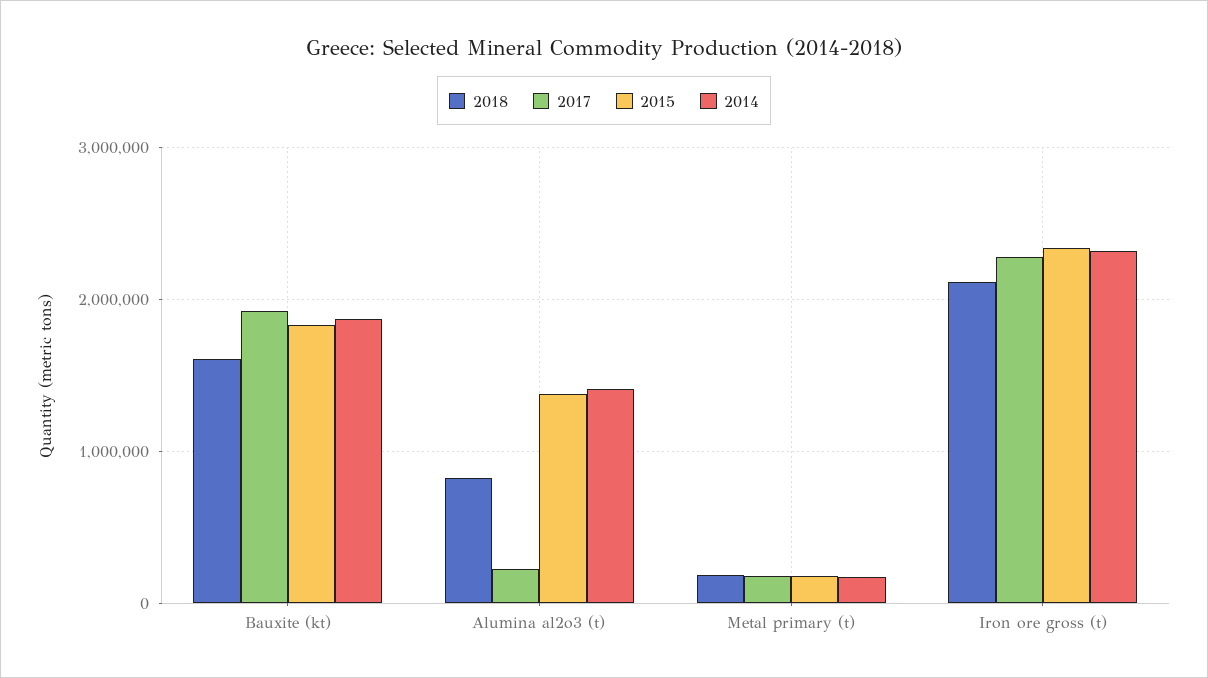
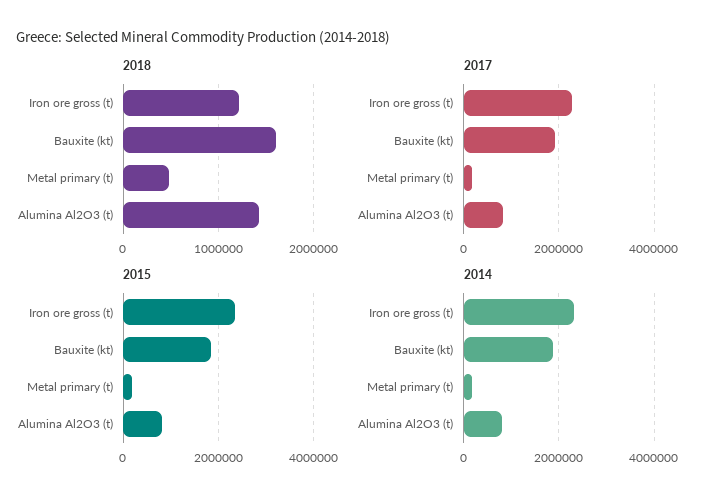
2018, Alumina al2o3 (t): 800000 -> 1400000
2017, Alumina al2o3 (t): 200000 -> 800000
2015, Alumina al2o3 (t): 1400000 -> 800000
2014, Alumina al2o3 (t): 1400000 -> 800000
2018, Metal primary (t): 200000 -> 500000
2018, Iron ore gross (t): 2100000 -> 1200000

